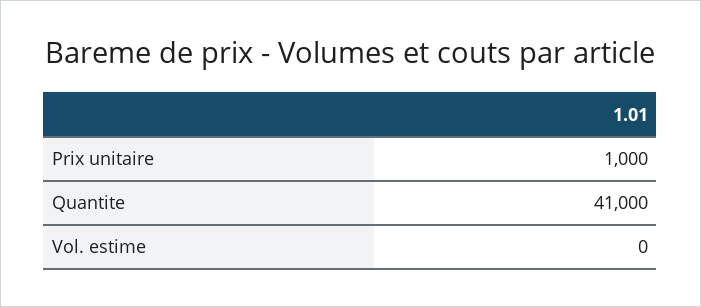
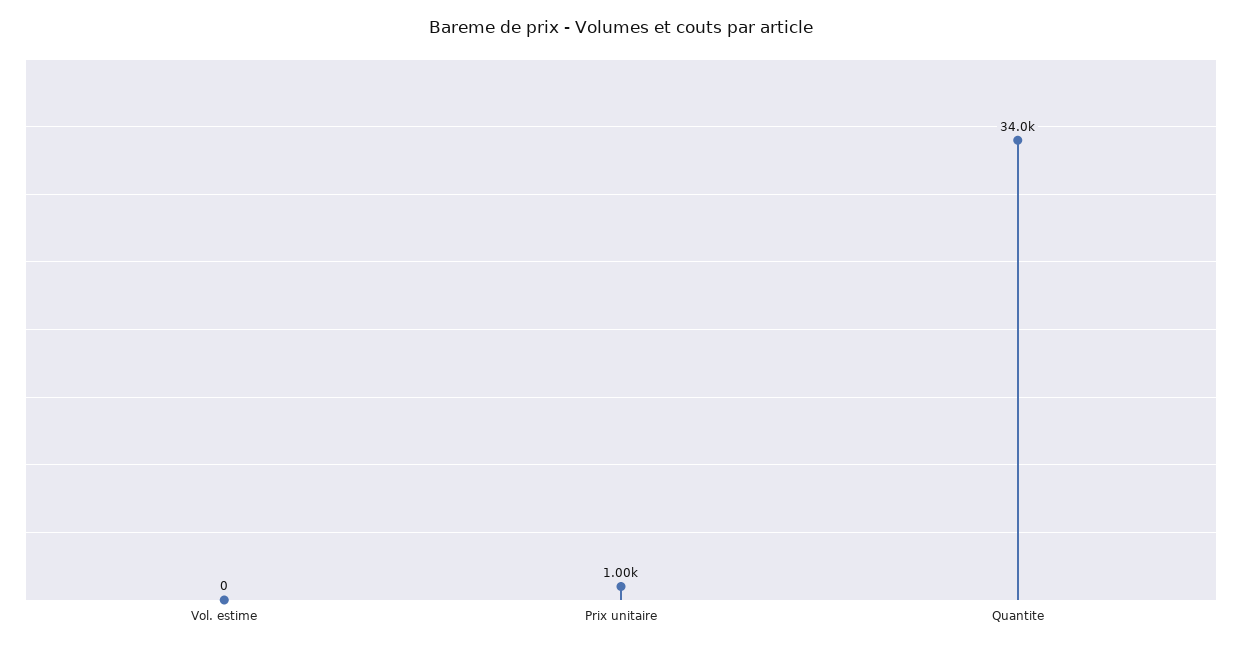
Quantite: 41000 -> 34000

